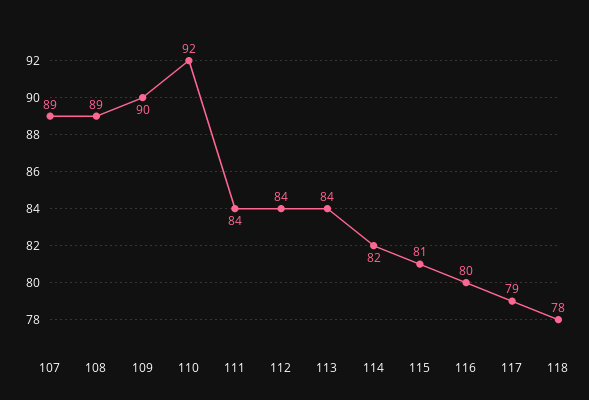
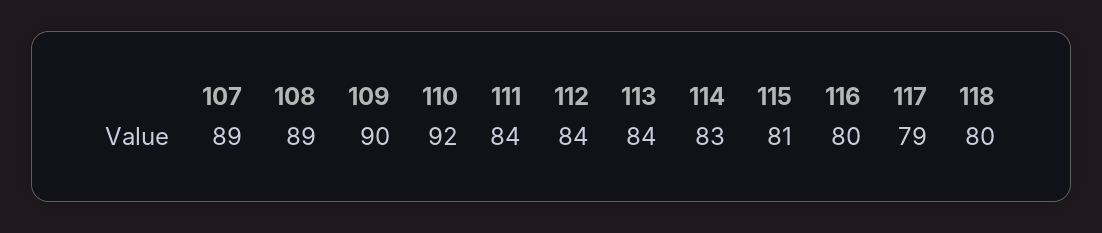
114: 82 -> 83
118: 78 -> 80

